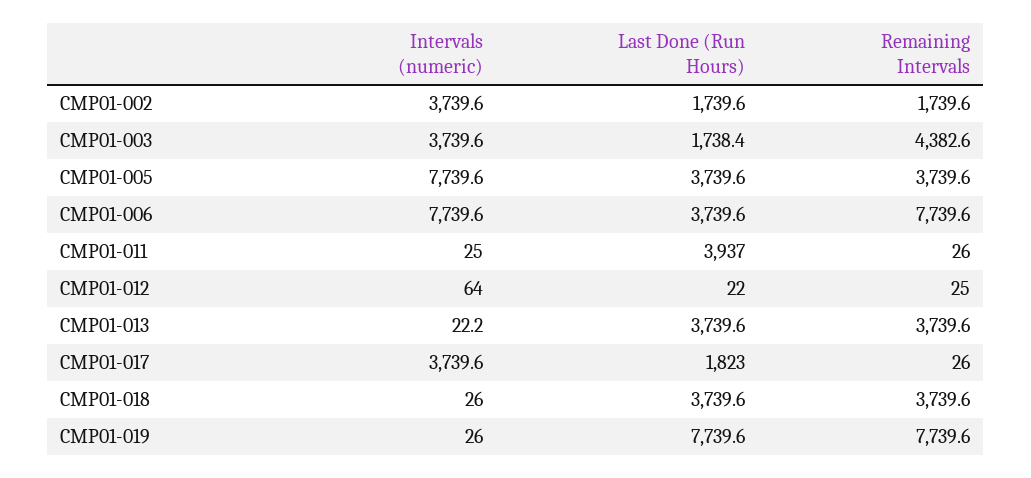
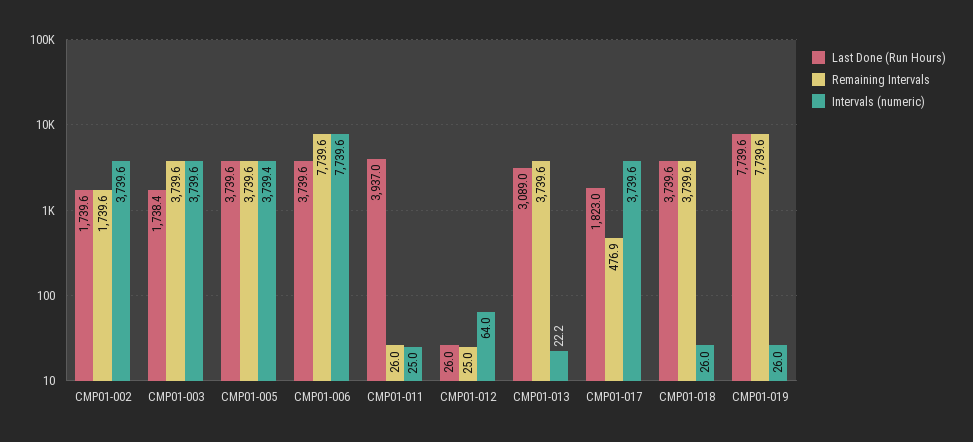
Remaining Intervals, CMP01-003: 4382.6 -> 3739.6
Intervals (numeric), CMP01-005: 7739.6 -> 3739.4
Last Done (Run Hours), CMP01-012: 22 -> 26
Last Done (Run Hours), CMP01-013: 3739.6 -> 3089
Remaining Intervals, CMP01-017: 26 -> 476.9

